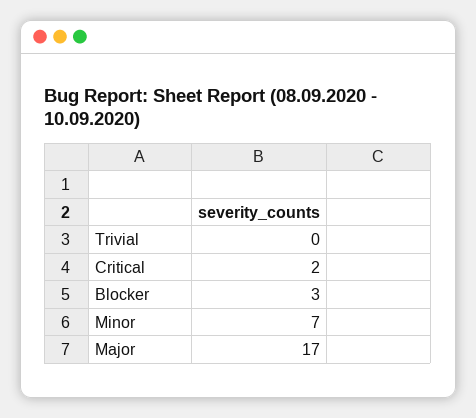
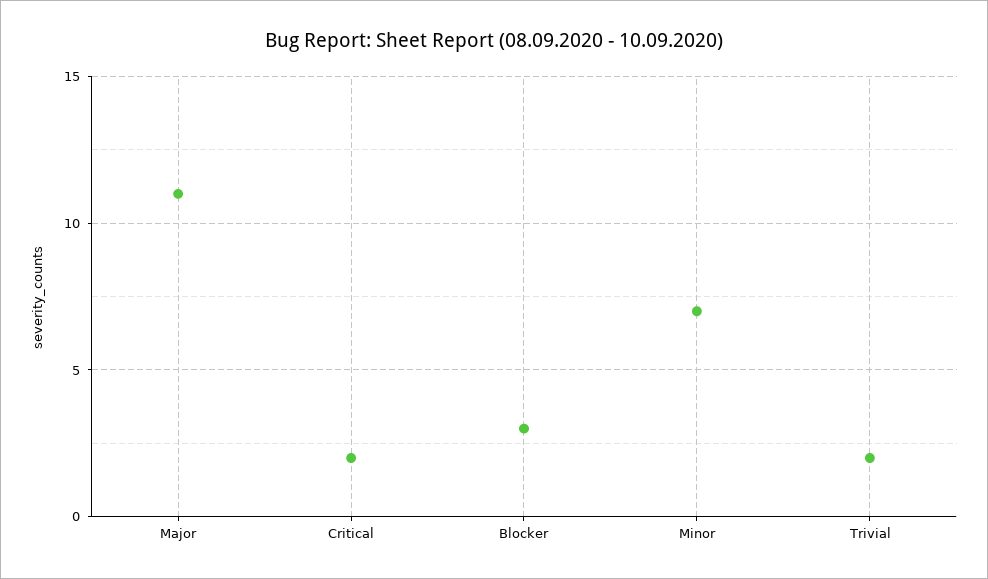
Trivial: 0 -> 2
Major: 17 -> 11

